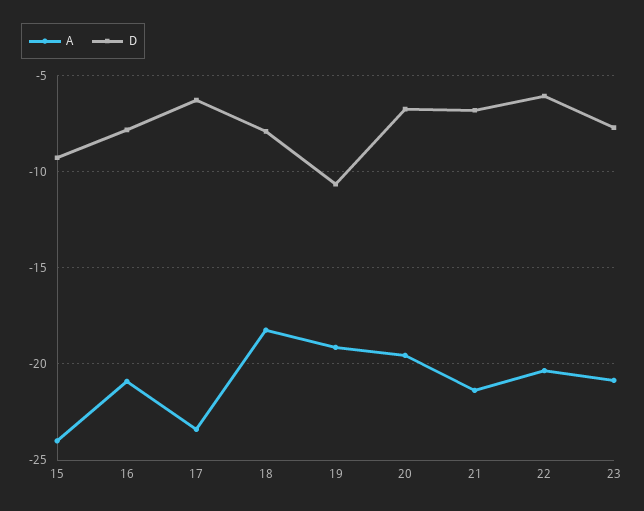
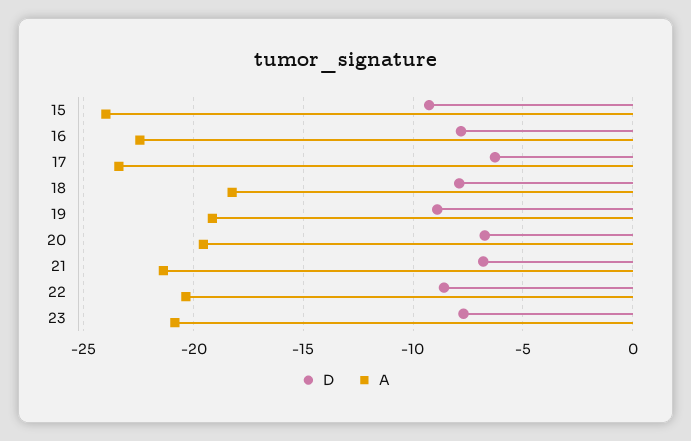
A, 16: -21 -> -22.5
D, 19: -10.5 -> -9
D, 22: -6 -> -8.5

